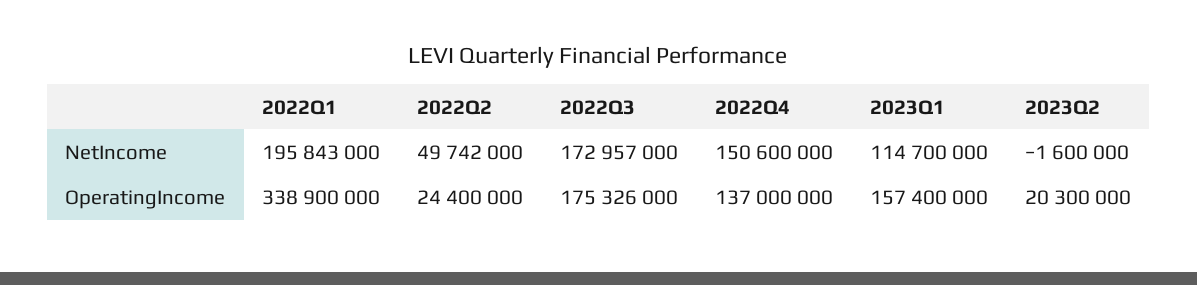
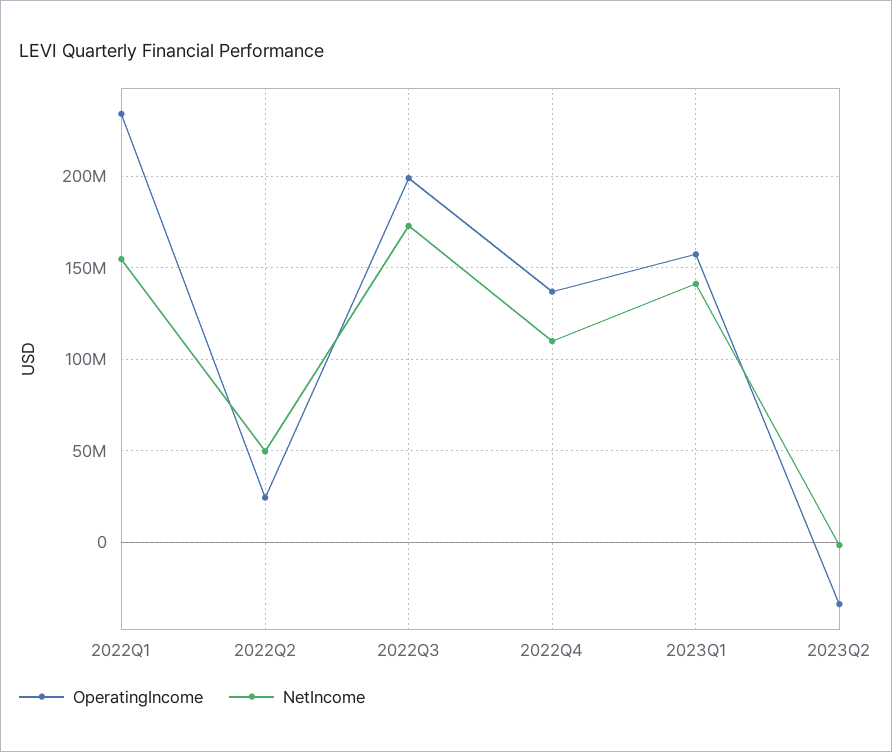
NetIncome, 2022Q1: 195843000 -> 155000000
NetIncome, 2022Q4: 150600000 -> 110000000
NetIncome, 2023Q1: 114700000 -> 140000000
OperatingIncome, 2022Q1: 338900000 -> 235000000
OperatingIncome, 2022Q3: 175326000 -> 200000000
OperatingIncome, 2023Q2: 20300000 -> -35000000

